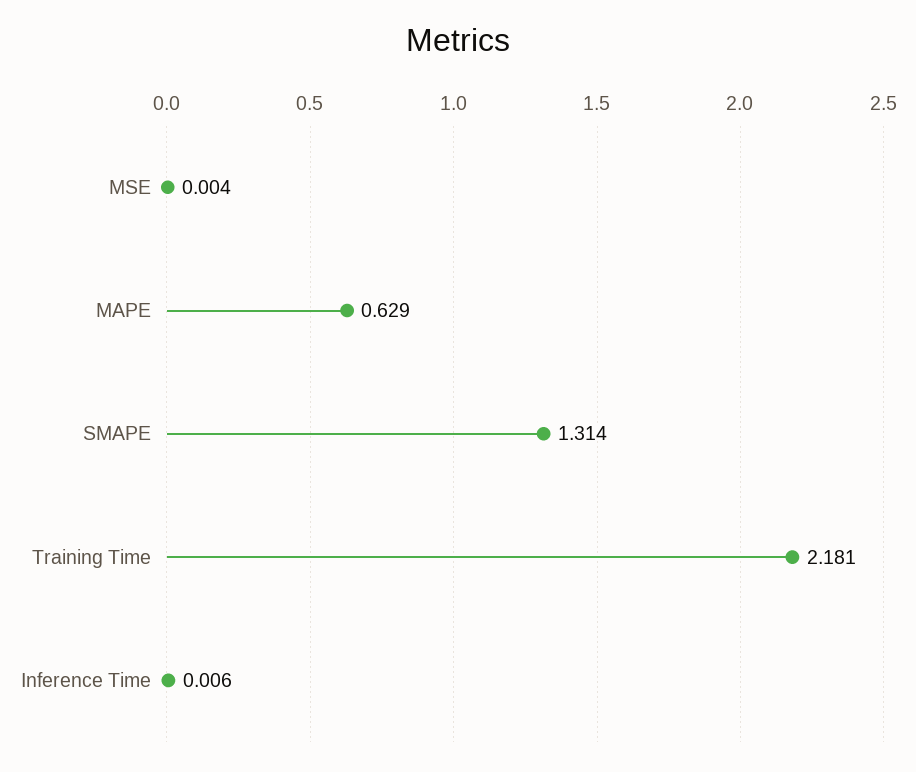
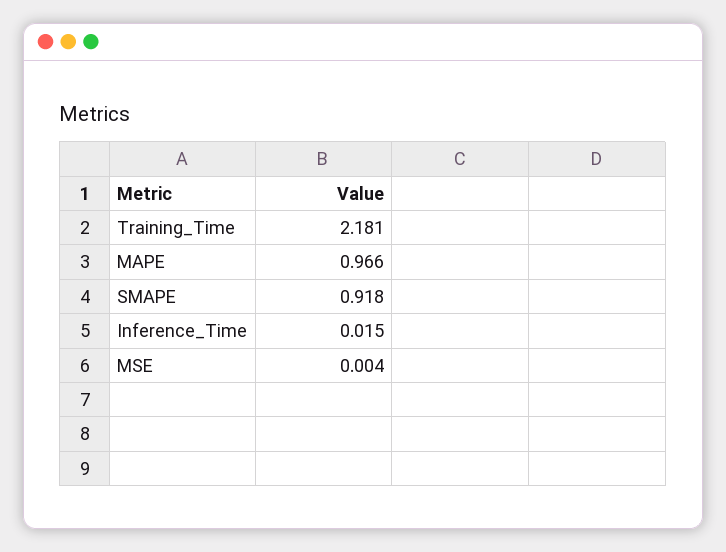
MAPE: 0.629 -> 0.966
SMAPE: 1.314 -> 0.918
Inference Time: 0.006 -> 0.015

